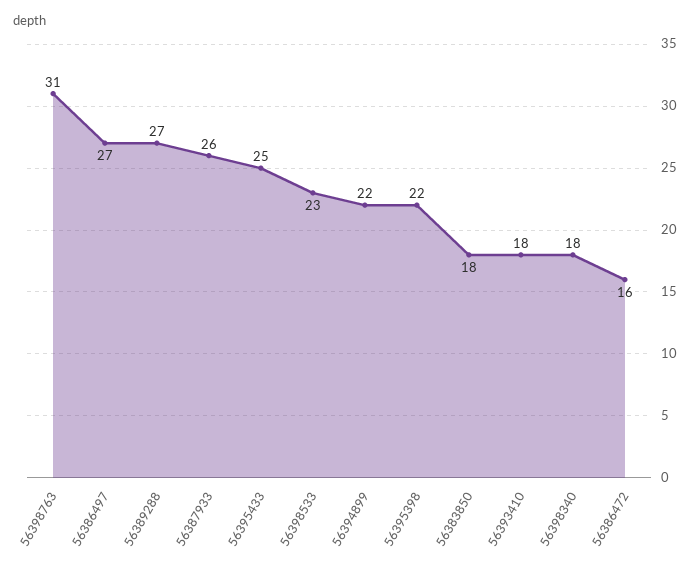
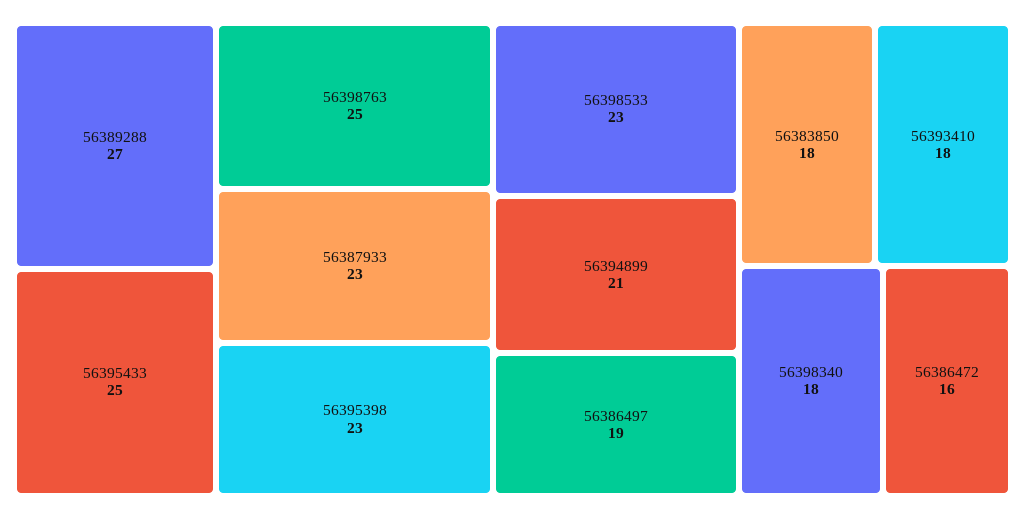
56398763: 31 -> 25
56386497: 27 -> 19
56387933: 26 -> 23
56394899: 22 -> 21
56395398: 22 -> 23

